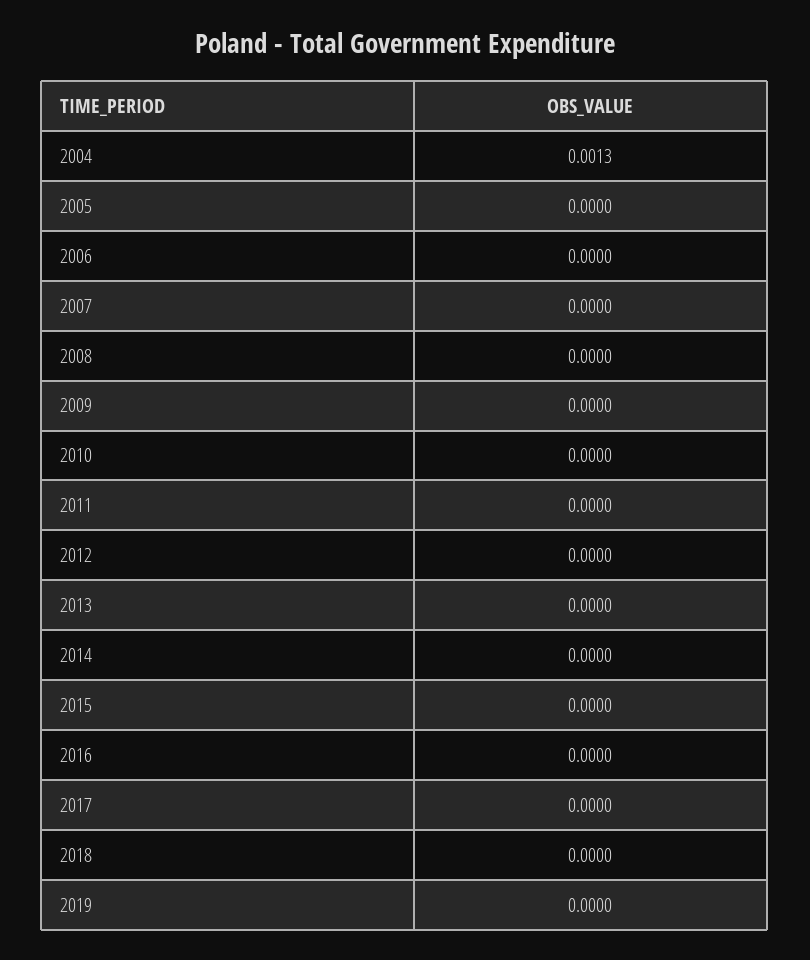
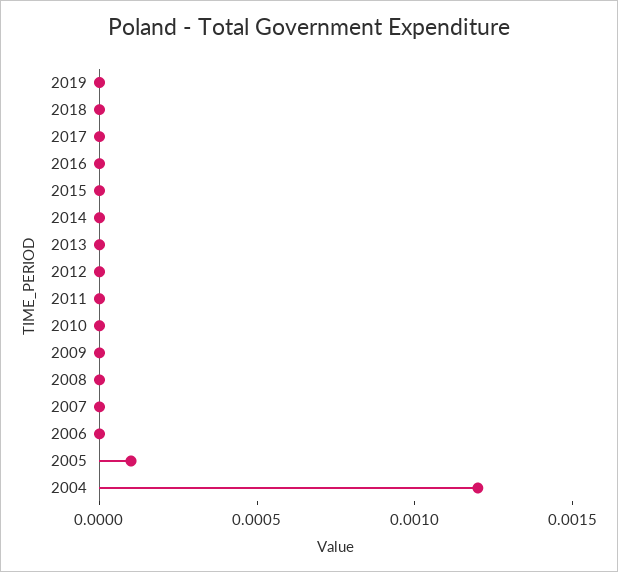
2004: 0.0013 -> 0.0012
2005: 0 -> 0.0001

